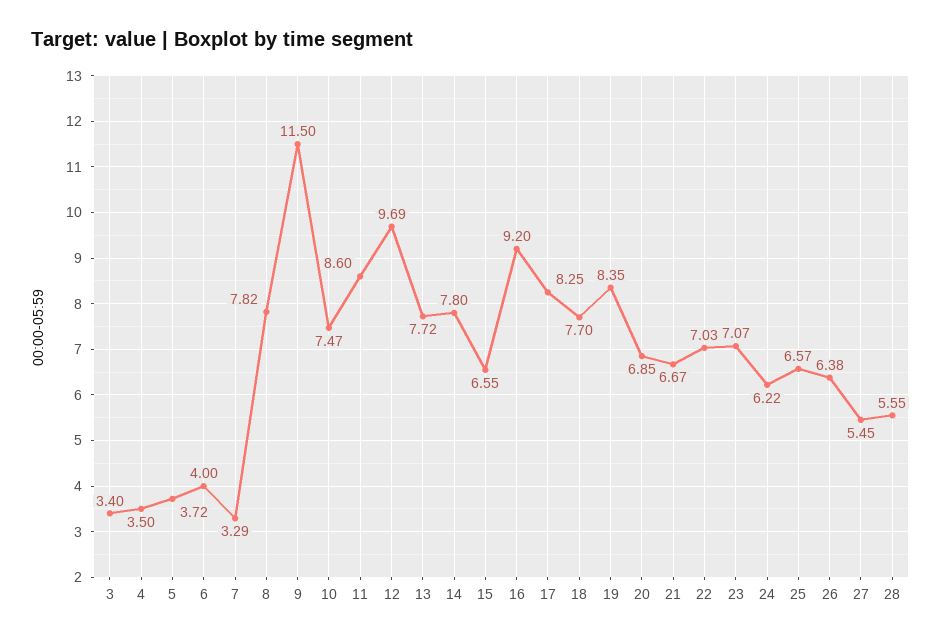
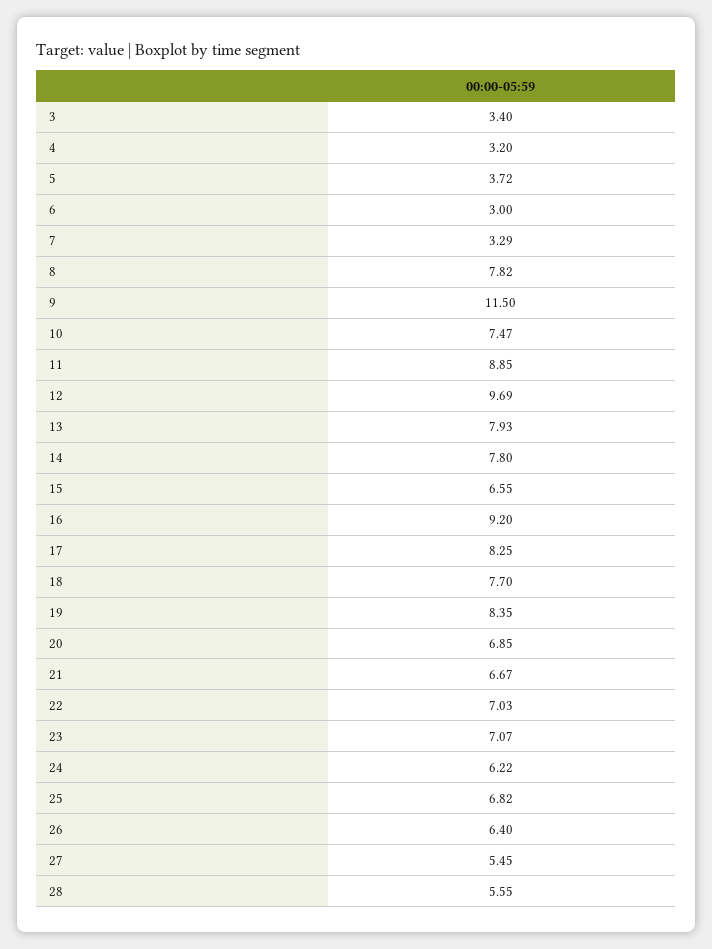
4: 3.5 -> 3.2
6: 4 -> 3
11: 8.6 -> 8.85
13: 7.72 -> 7.93
25: 6.57 -> 6.82
26: 6.38 -> 6.4

